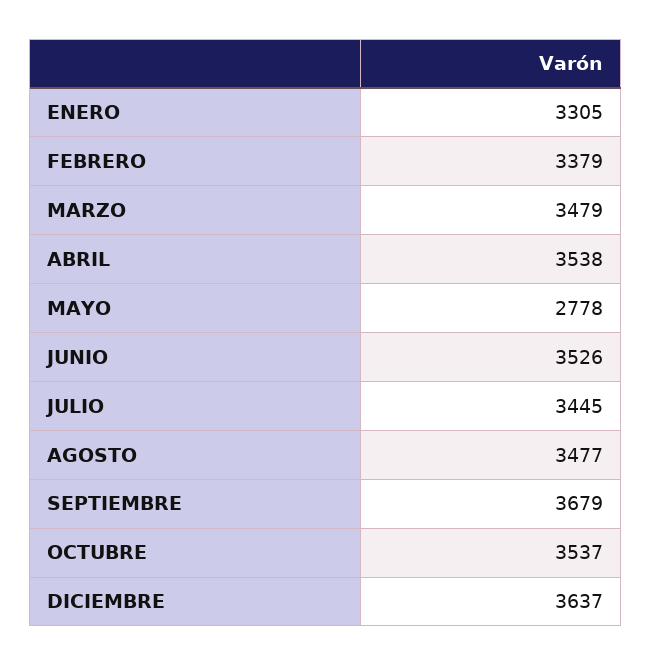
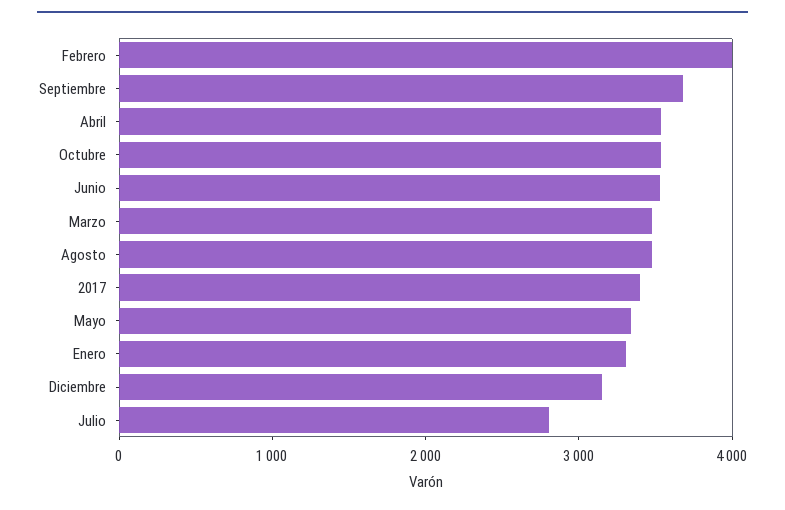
FEBRERO: 3379 -> 4000
MAYO: 2778 -> 3400
JULIO: 3445 -> 2800
DICIEMBRE: 3637 -> 3200
2017: none -> 3400

